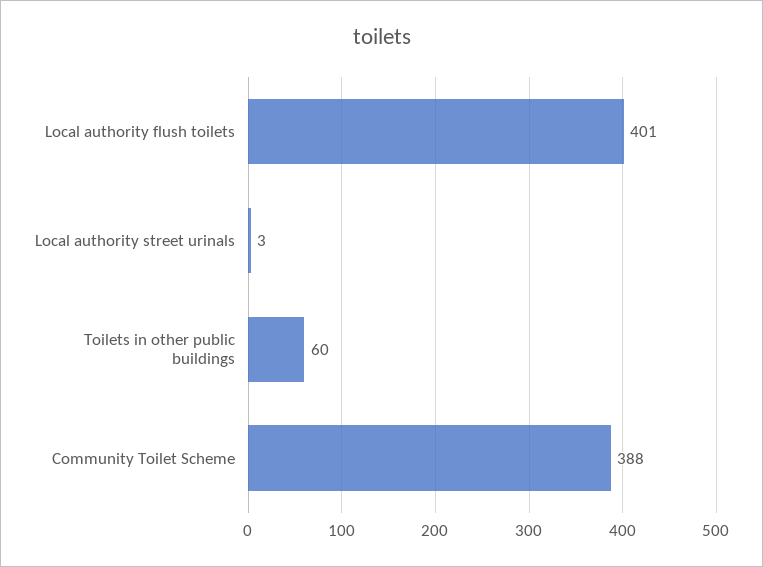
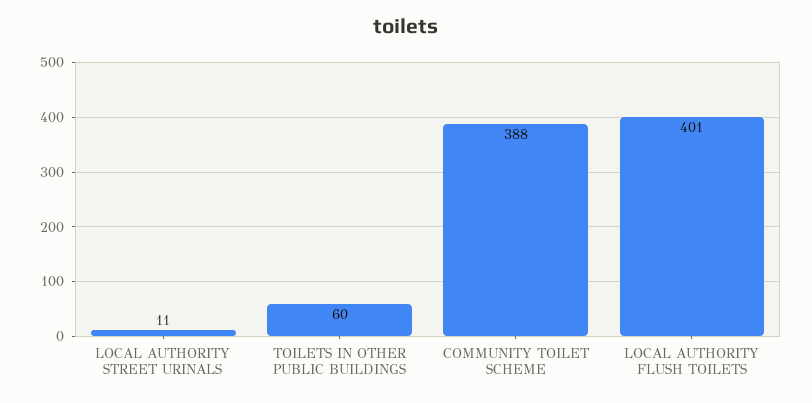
Local authority street urinals: 3 -> 11

